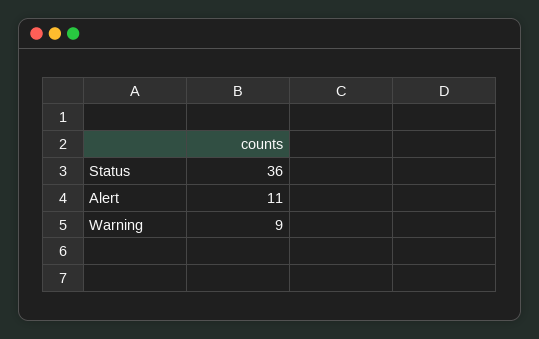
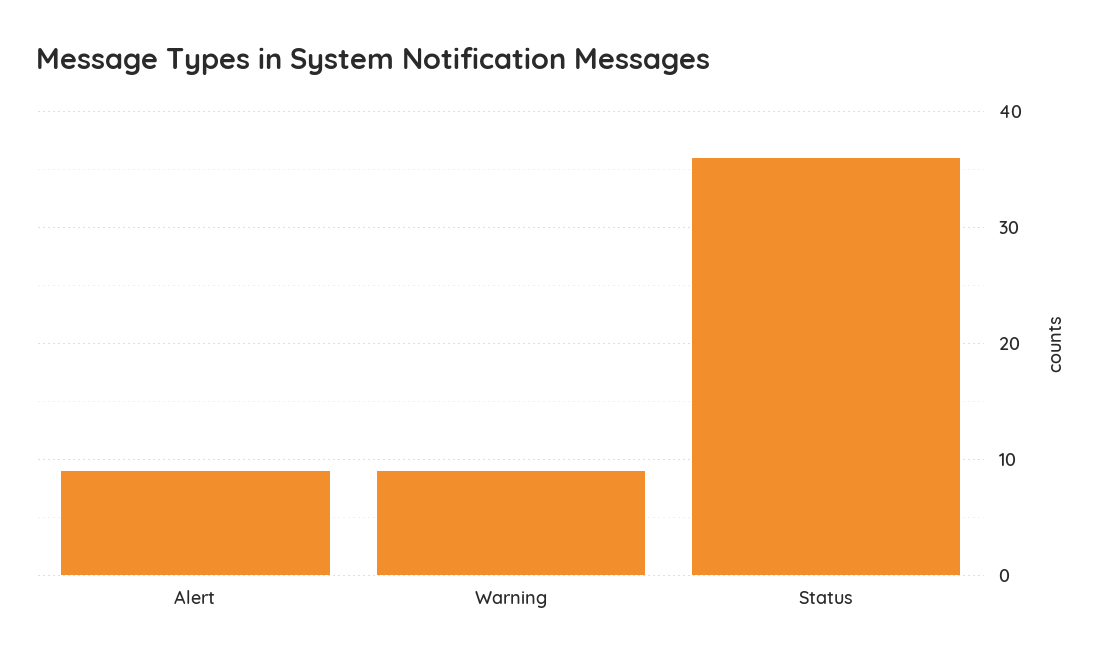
Alert: 11 -> 9

